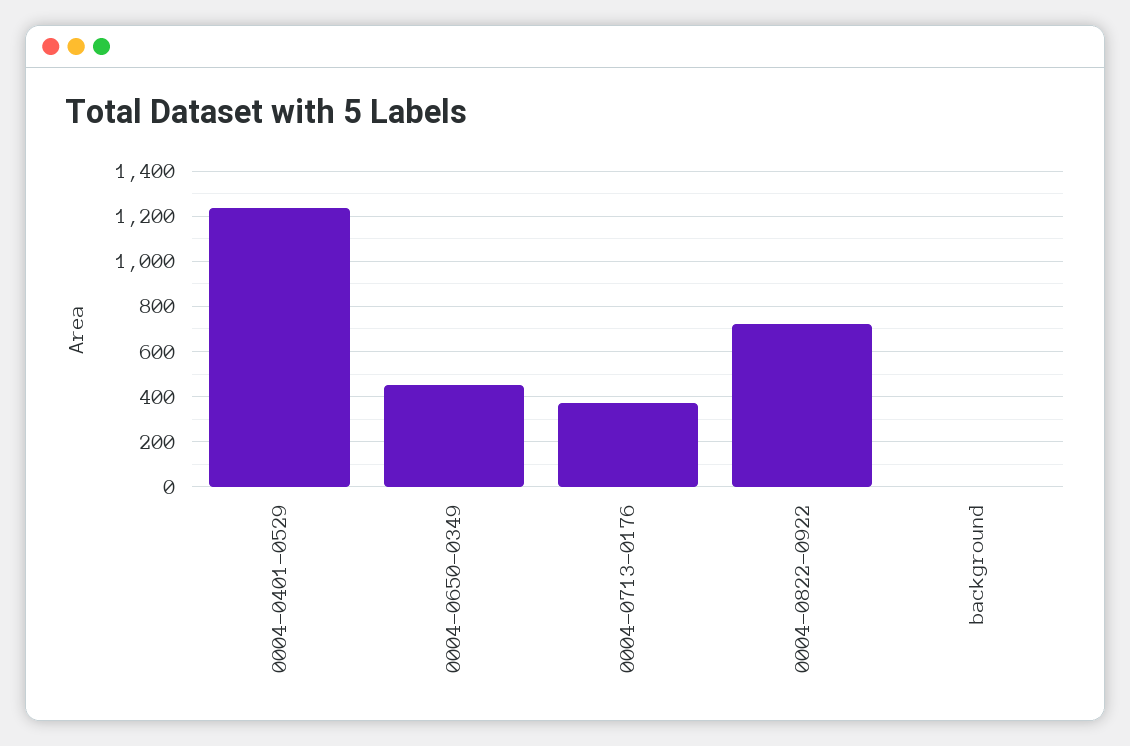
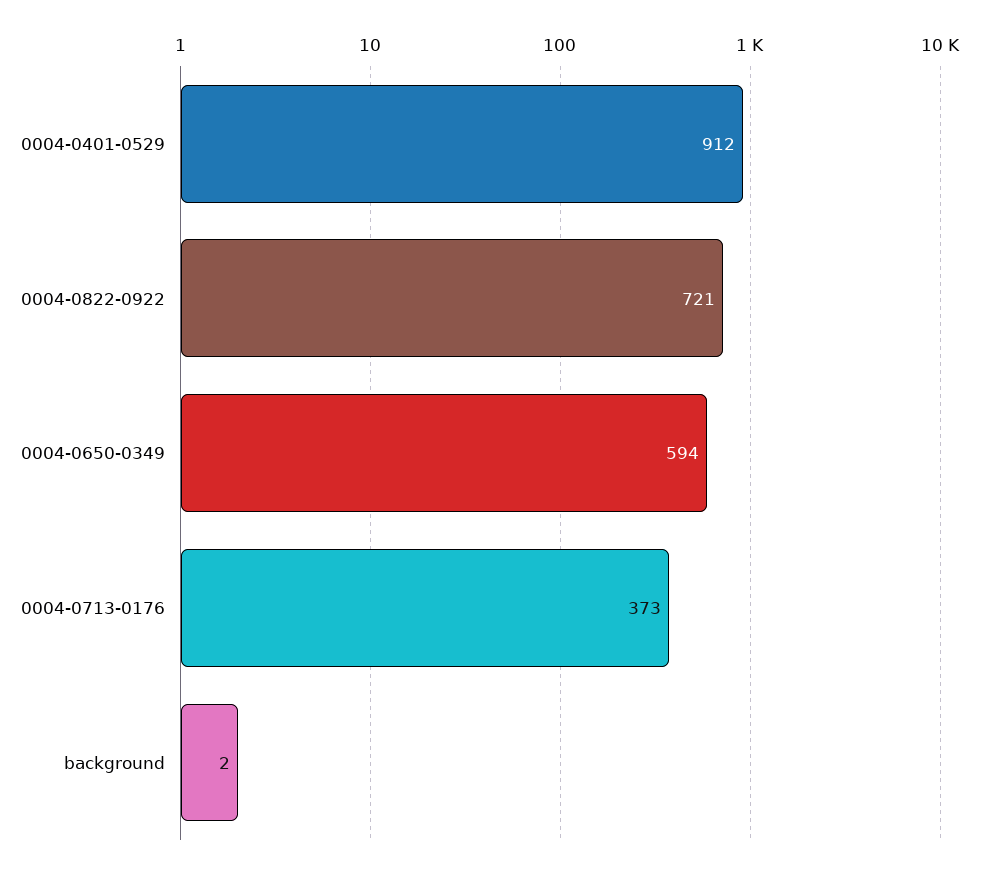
0004-0401-0529: 1250 -> 912
0004-0650-0349: 450 -> 594

